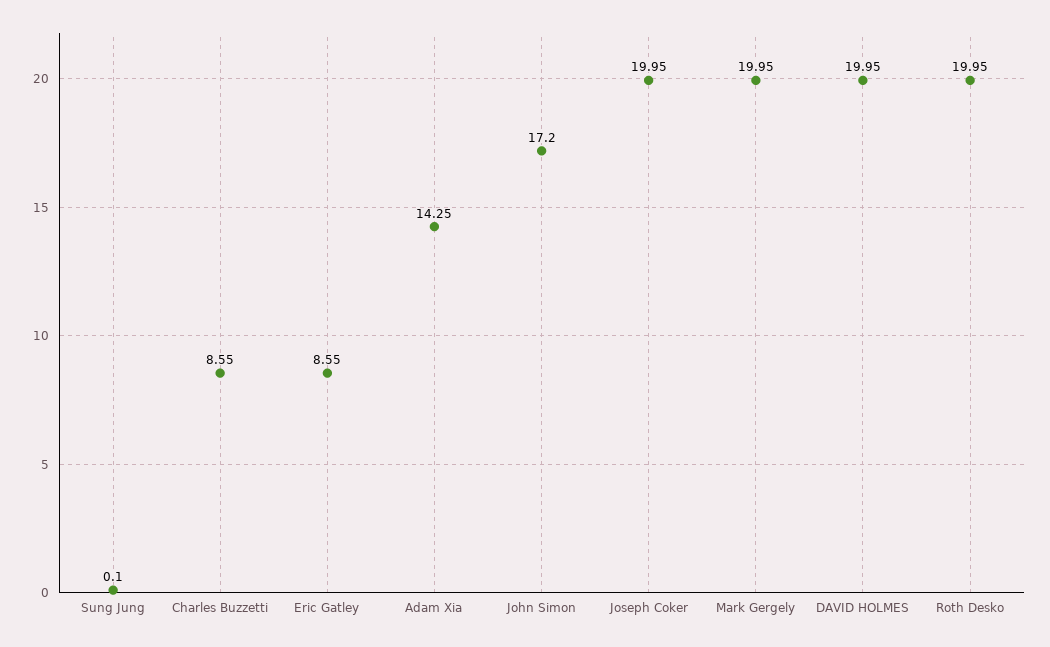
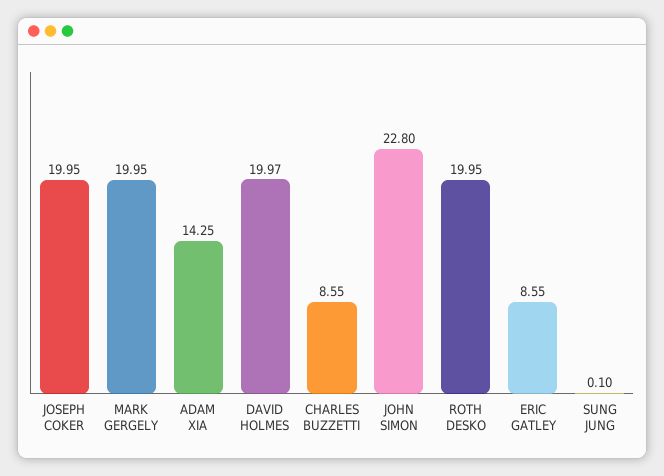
John Simon: 17.2 -> 22.8
DAVID HOLMES: 19.95 -> 19.97

